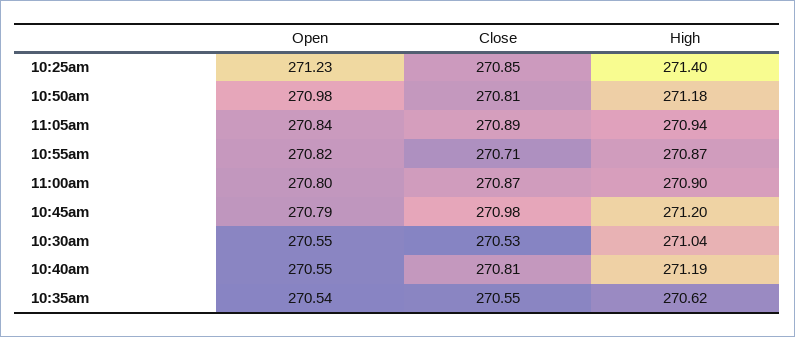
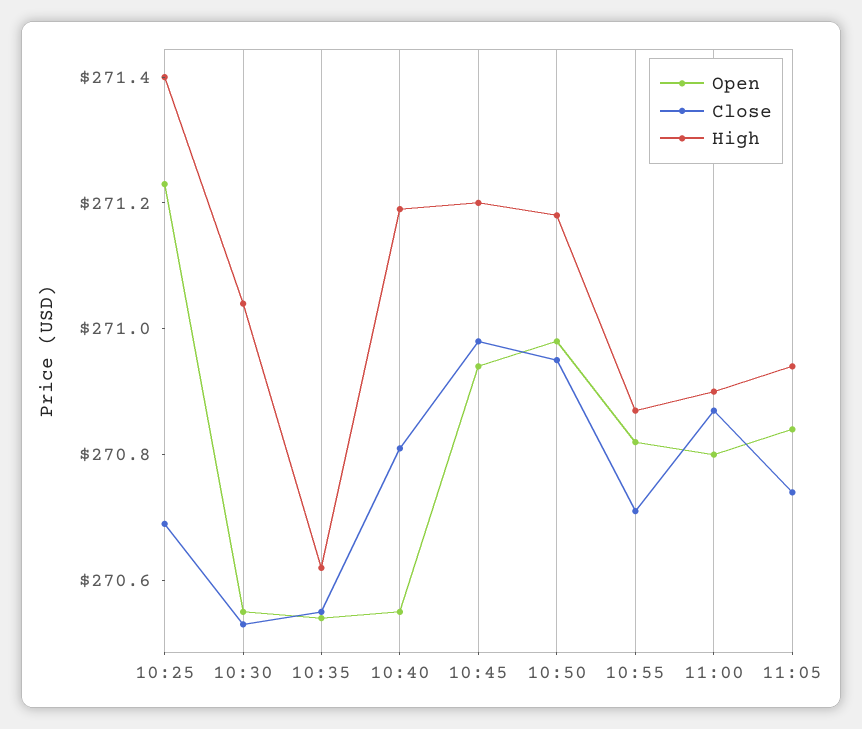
Close, 10:25am: 270.85 -> 270.7
Close, 10:50am: 270.81 -> 270.95
Close, 11:05am: 270.89 -> 270.75
Open, 10:45am: 270.79 -> 270.95

